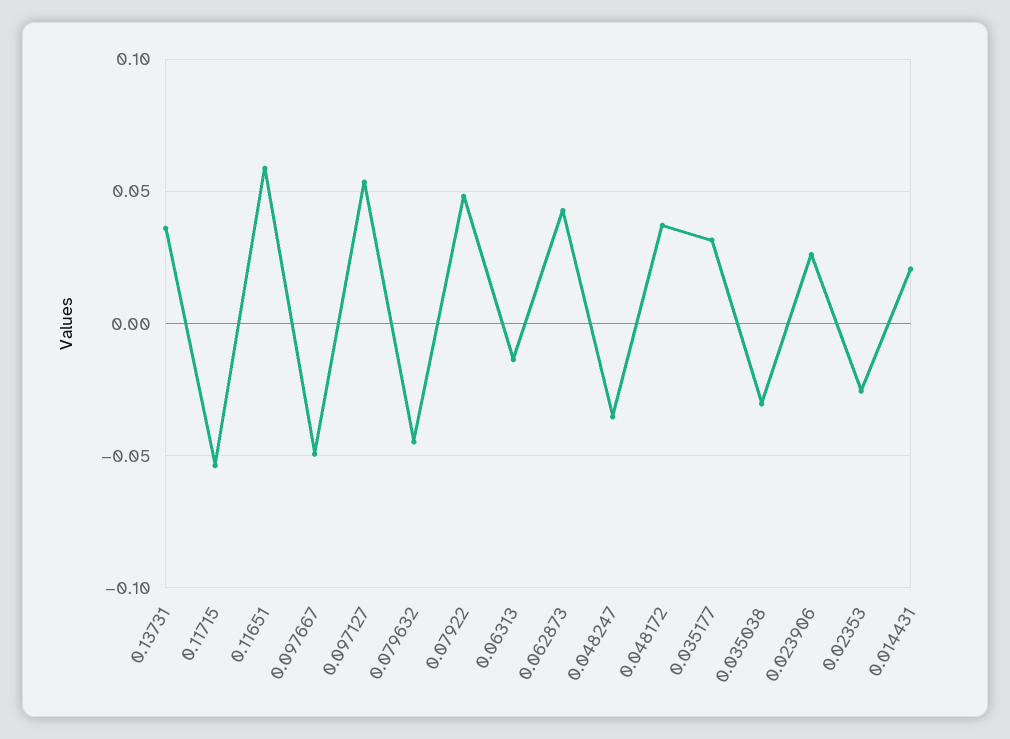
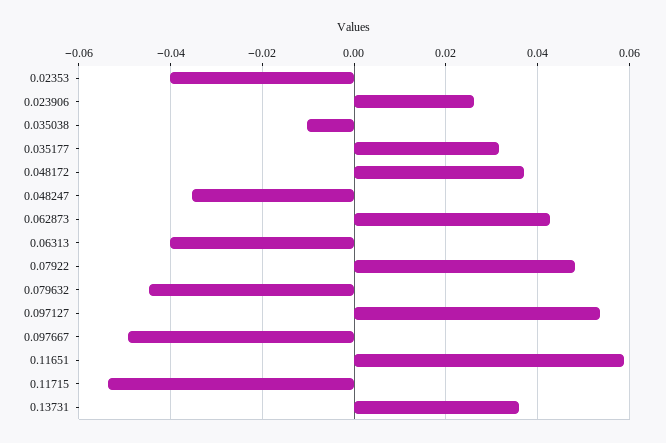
0.06313: -0.015 -> -0.04
0.035038: -0.03 -> -0.01
0.02353: -0.025 -> -0.04
0.014431: 0.02 -> none

